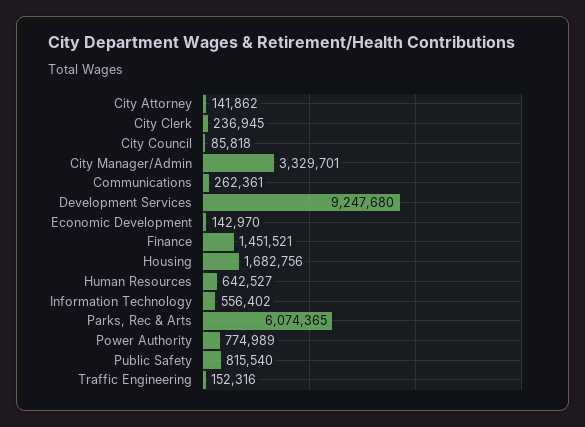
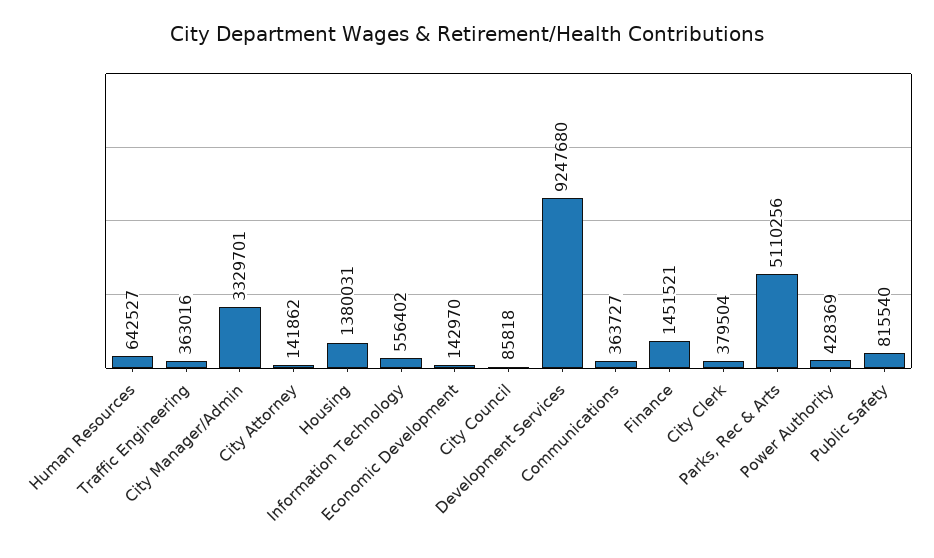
City Clerk: 236945 -> 379504
Communications: 262361 -> 363727
Housing: 1682756 -> 1380031
Parks, Rec & Arts: 6074365 -> 5110256
Power Authority: 774989 -> 428369
Traffic Engineering: 152316 -> 363016

